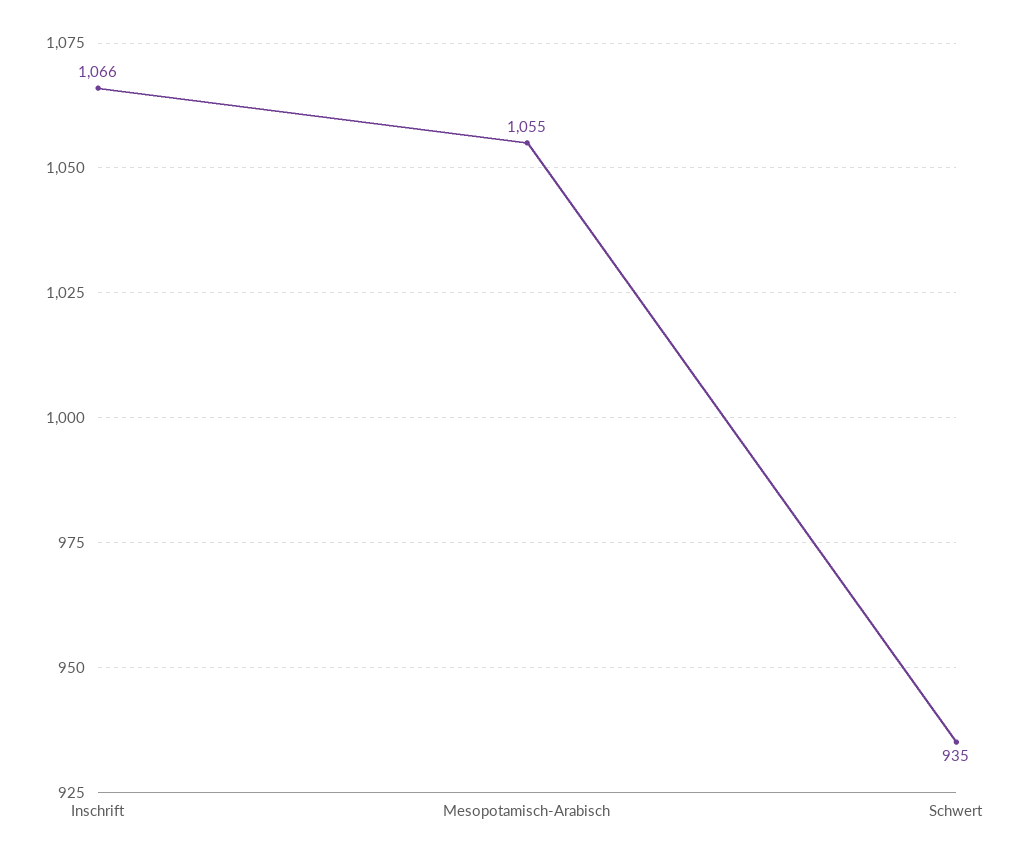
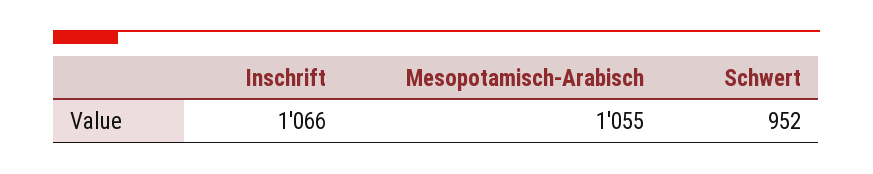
Schwert: 935 -> 952

